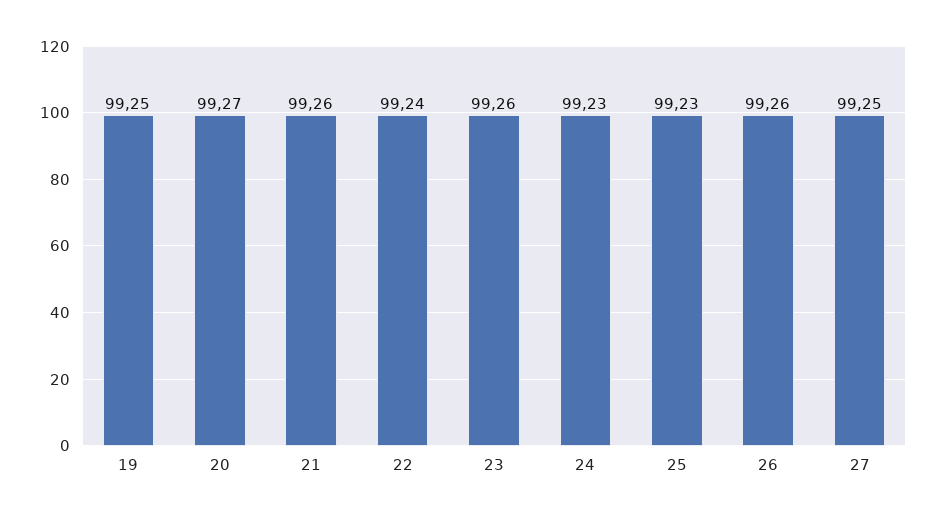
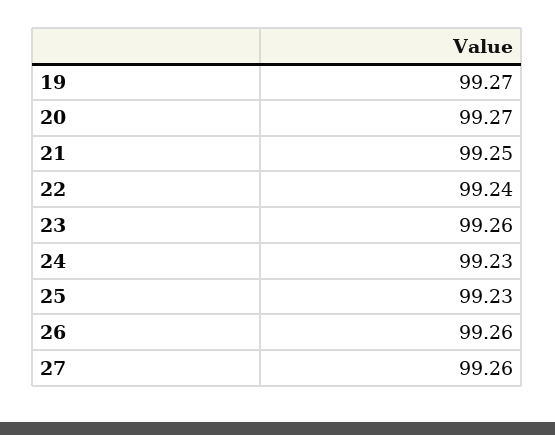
19: 99.25 -> 99.27
21: 99.26 -> 99.25
27: 99.25 -> 99.26

